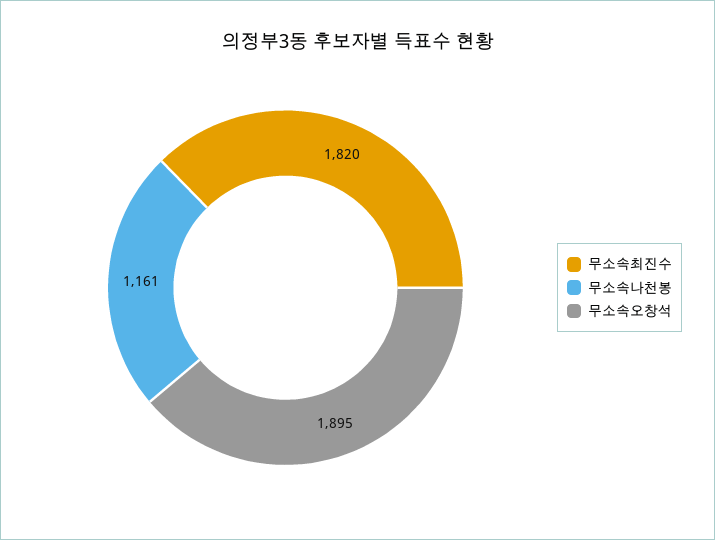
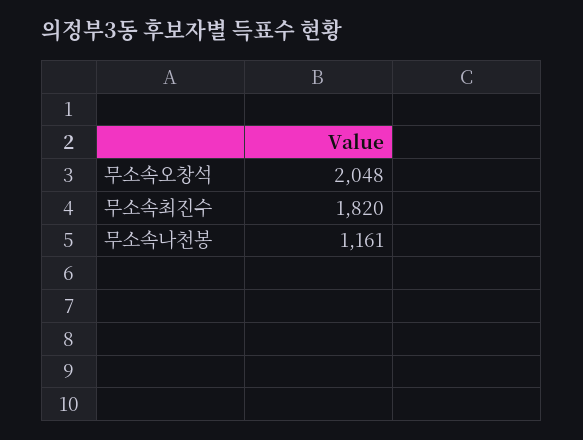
무소속오창석: 1895 -> 2048

